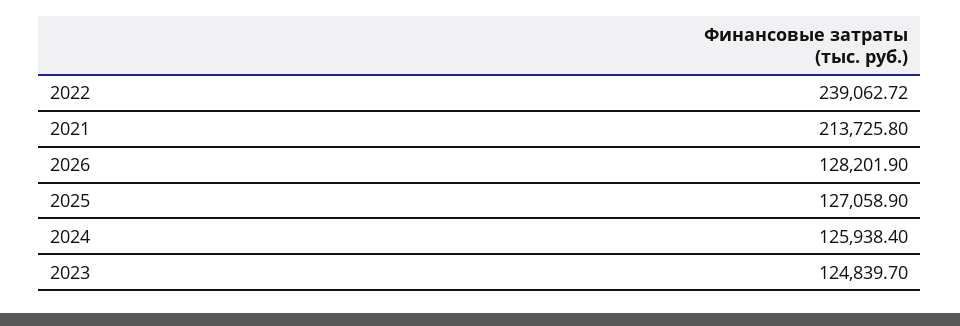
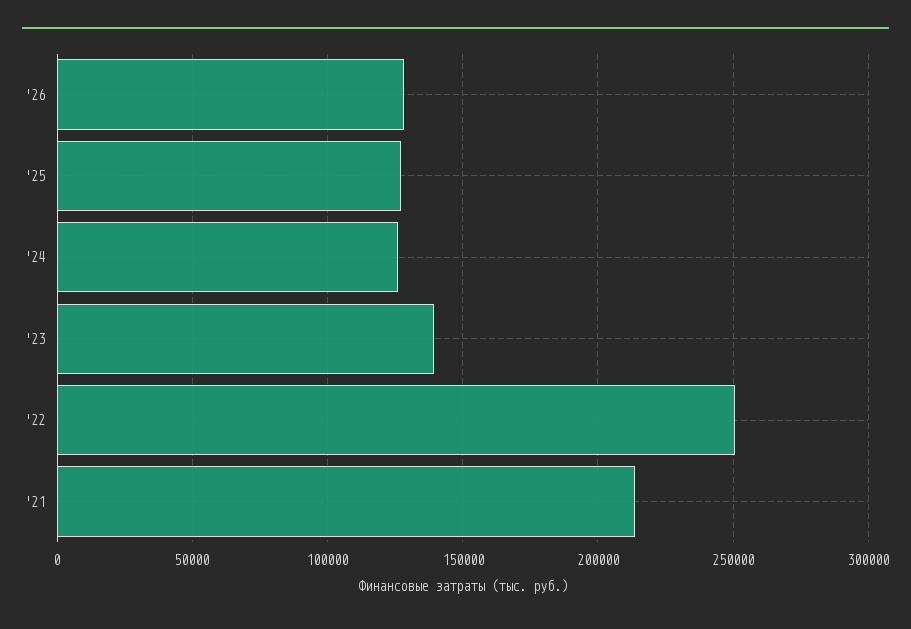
2022: 239062.72 -> 250000
2023: 124839.7 -> 140000

